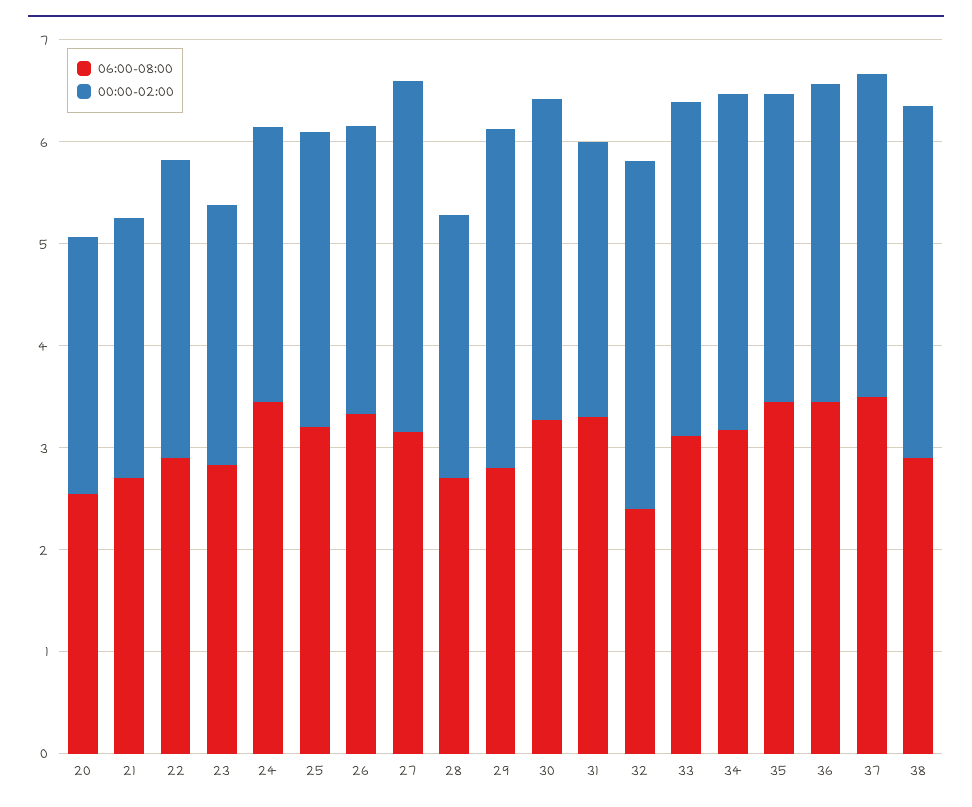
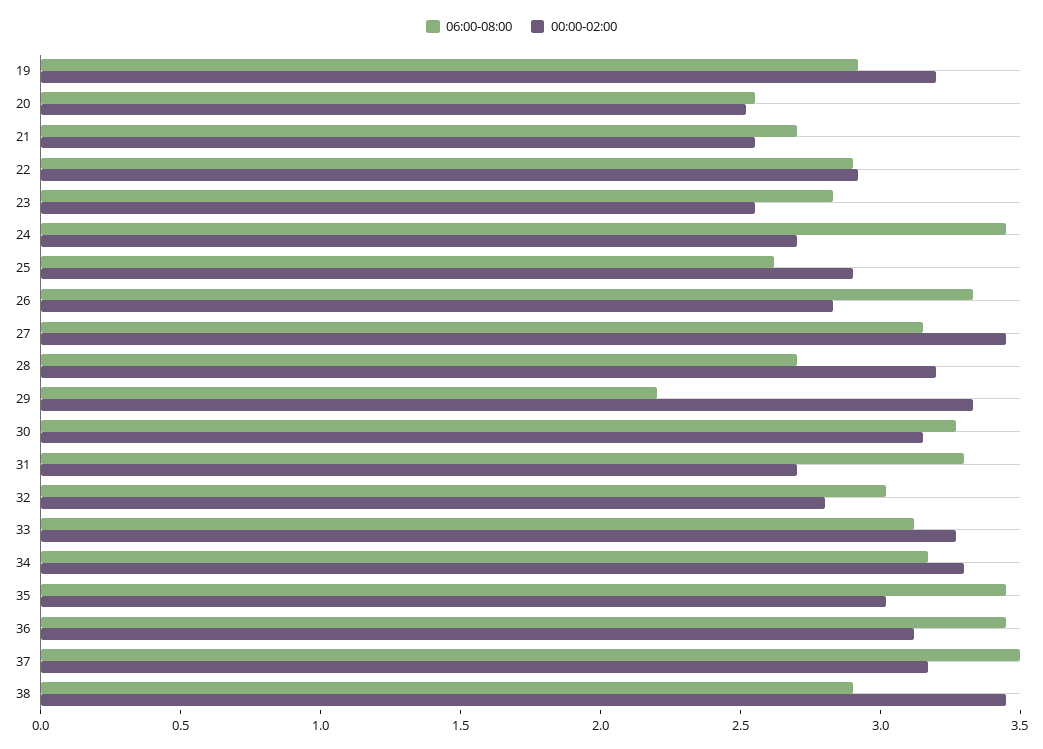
06:00-08:00, 25: 3.2 -> 2.6
00:00-02:00, 28: 2.6 -> 3.2
06:00-08:00, 29: 2.8 -> 2.2
06:00-08:00, 32: 2.4 -> 3
00:00-02:00, 32: 3.4 -> 2.8
06:00-08:00, 19: none -> 2.9
00:00-02:00, 19: none -> 3.2

